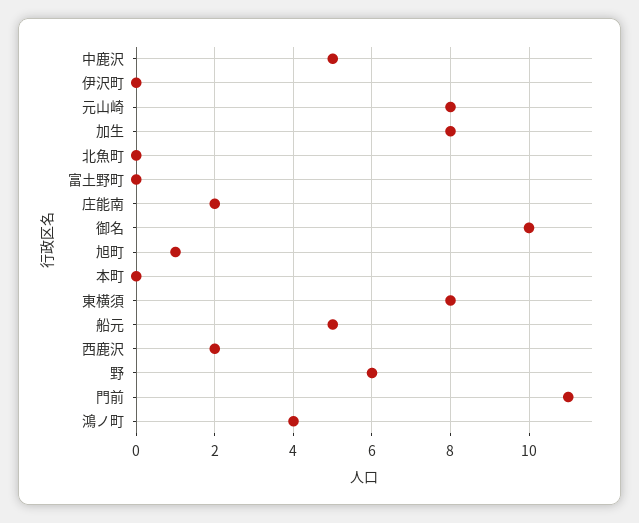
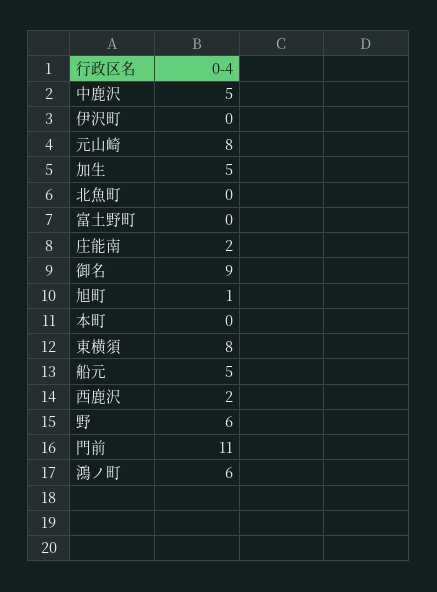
加生: 8 -> 5
御名: 10 -> 9
鴻ノ町: 4 -> 6

